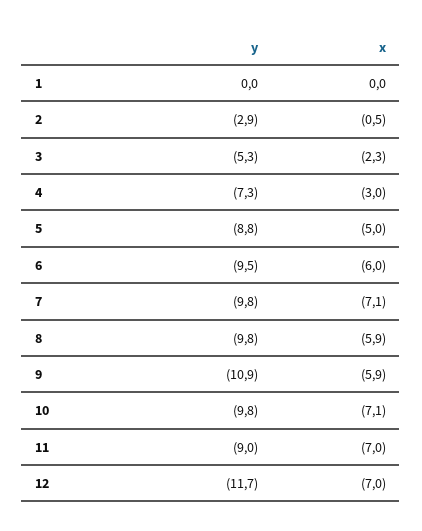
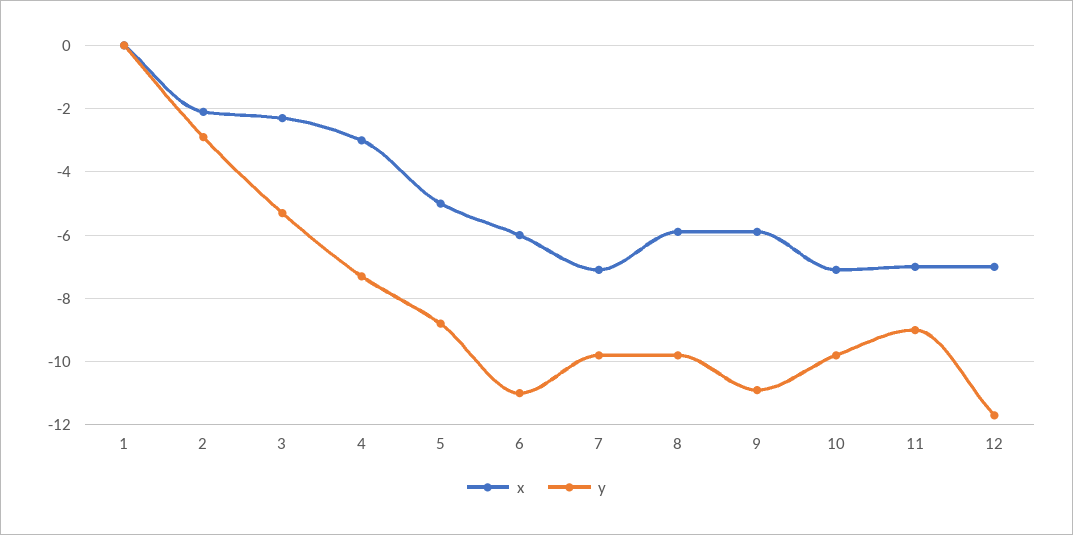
x, 2: -0.5 -> -2
y, 6: -9.5 -> -11

